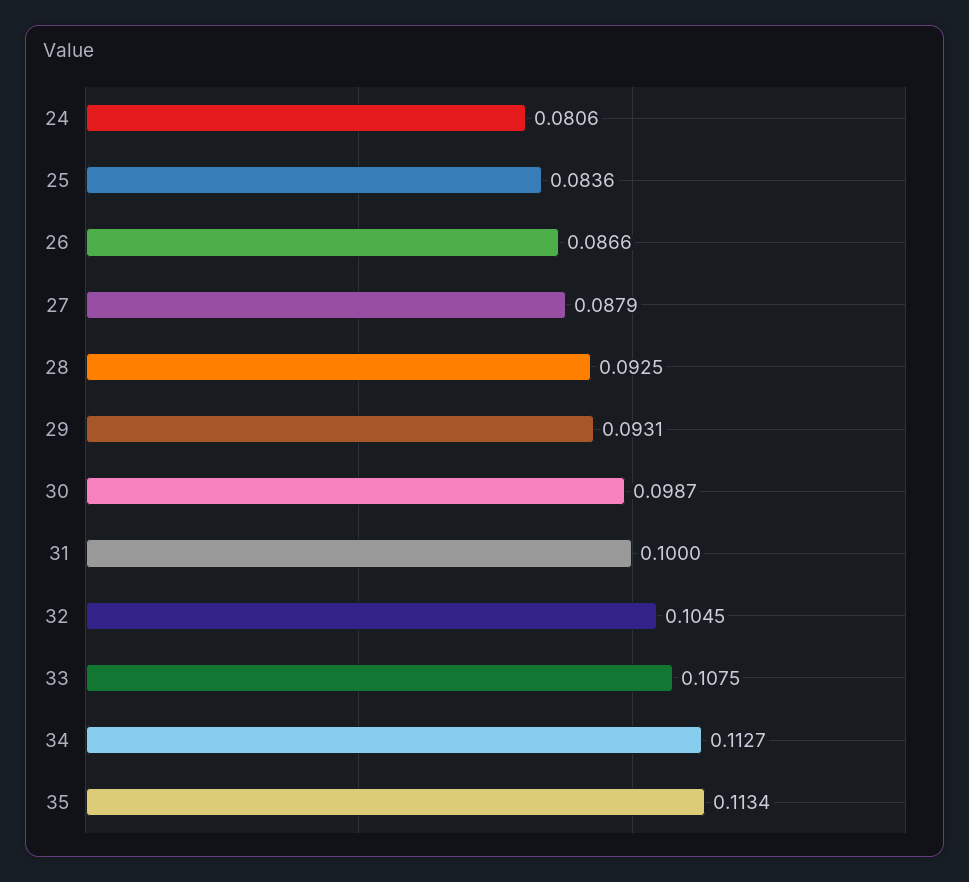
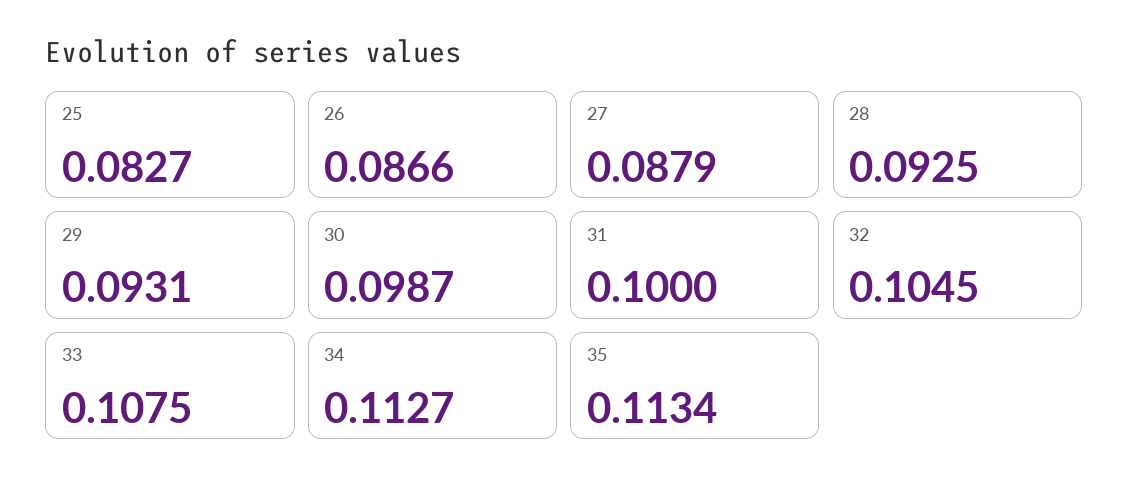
24: 0.0806 -> none
25: 0.0836 -> 0.0827

